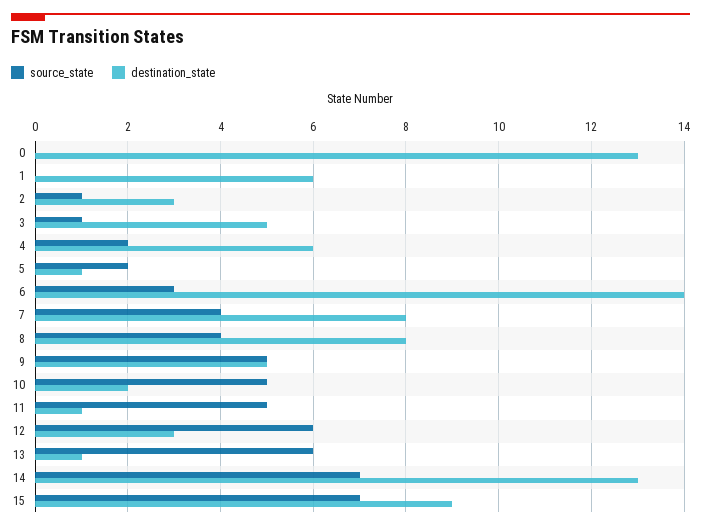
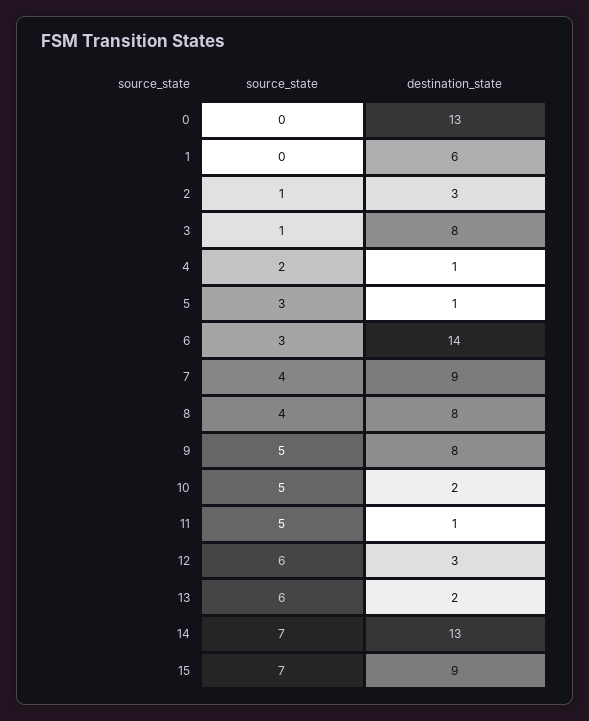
destination_state, 3: 5 -> 8
destination_state, 4: 6 -> 1
source_state, 5: 2 -> 3
destination_state, 7: 8 -> 9
destination_state, 9: 5 -> 8
destination_state, 13: 1 -> 2

